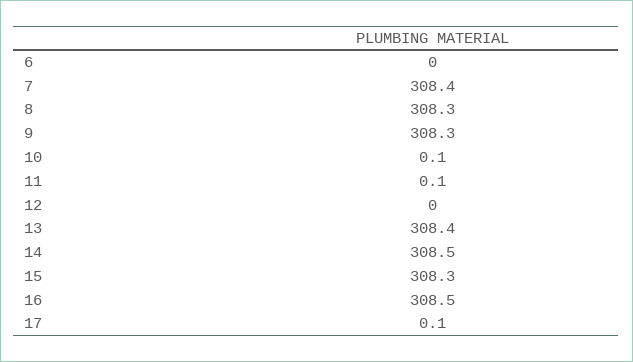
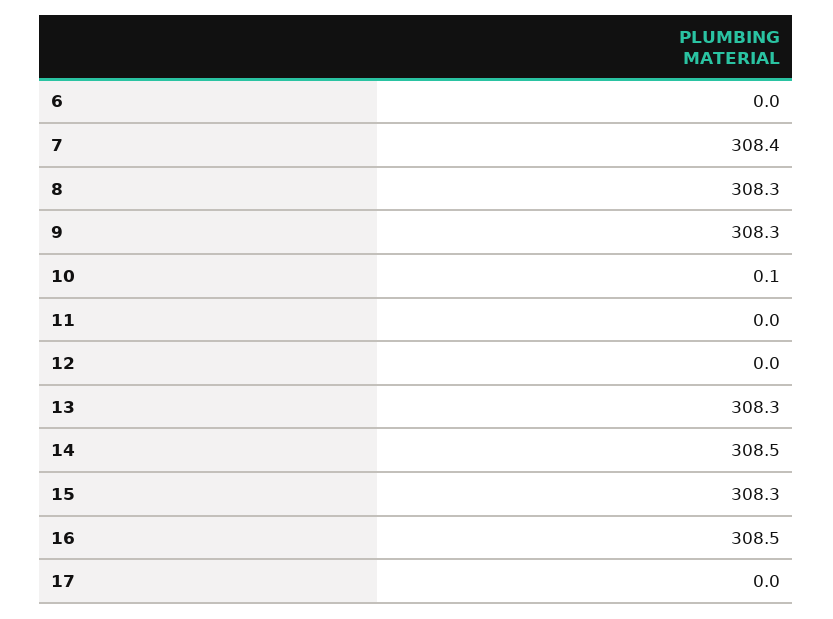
11: 0.1 -> 0
13: 308.4 -> 308.3
17: 0.1 -> 0

